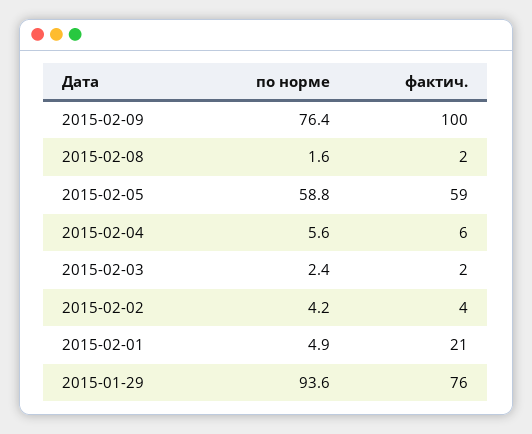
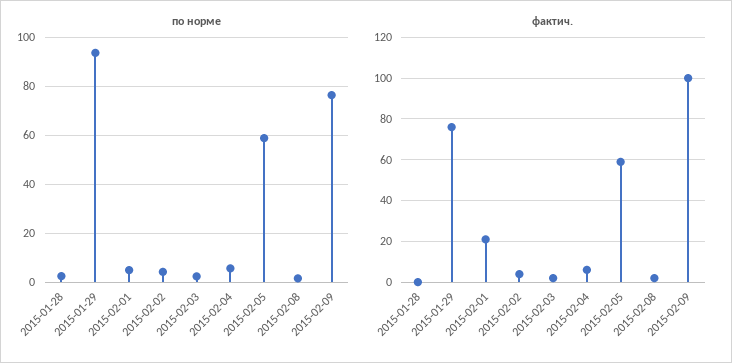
по норме, 2015-01-28: none -> 2.5
фактич., 2015-01-28: none -> 0

